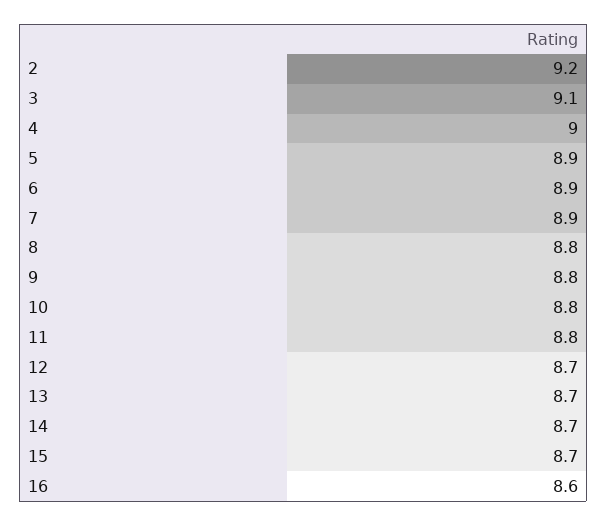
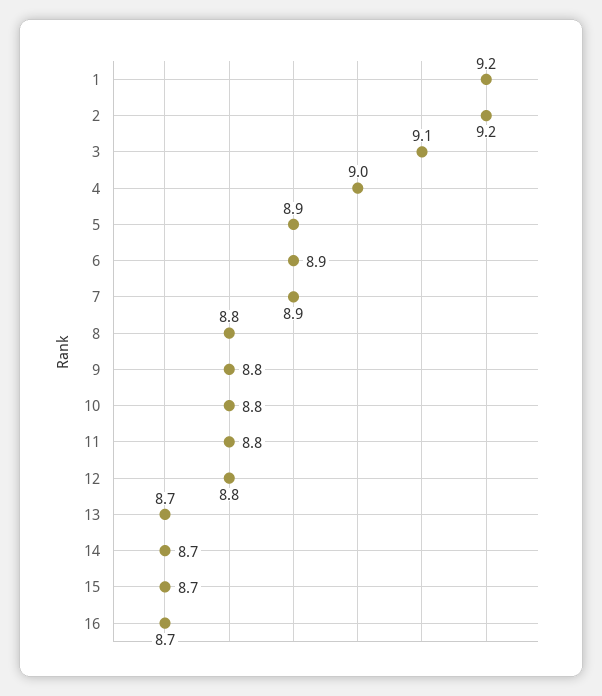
12: 8.7 -> 8.8
16: 8.6 -> 8.7
1: none -> 9.2

